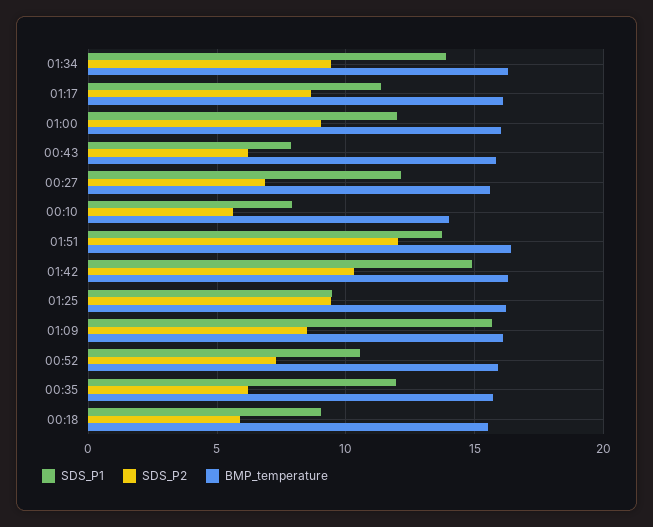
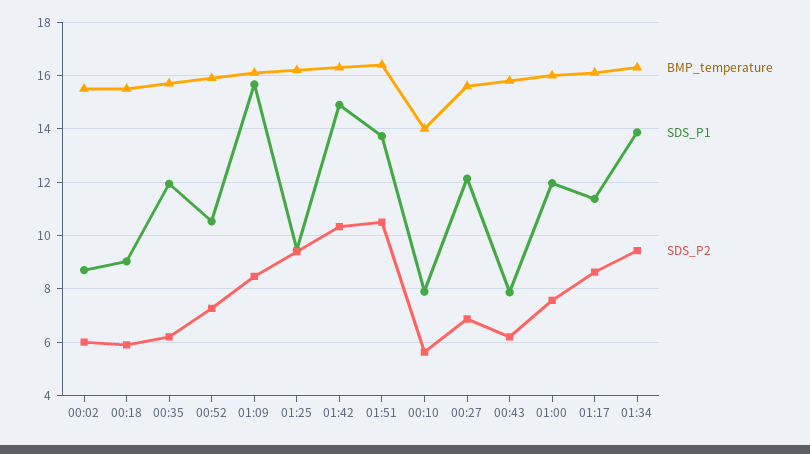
SDS_P2, 01:00: 9 -> 7.5
SDS_P2, 01:51: 12 -> 10.5
BMP_temperature, 00:02: none -> 15.5
SDS_P1, 00:02: none -> 8.75
SDS_P2, 00:02: none -> 6

